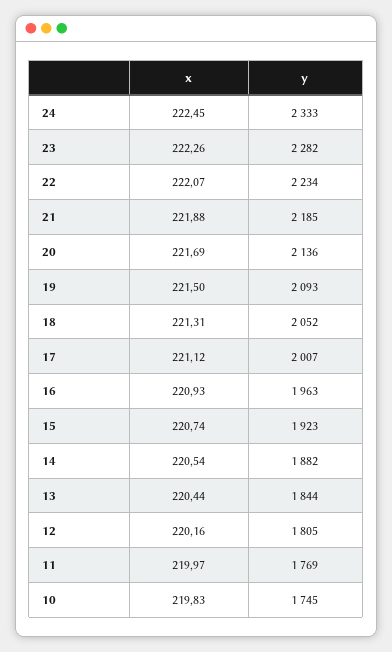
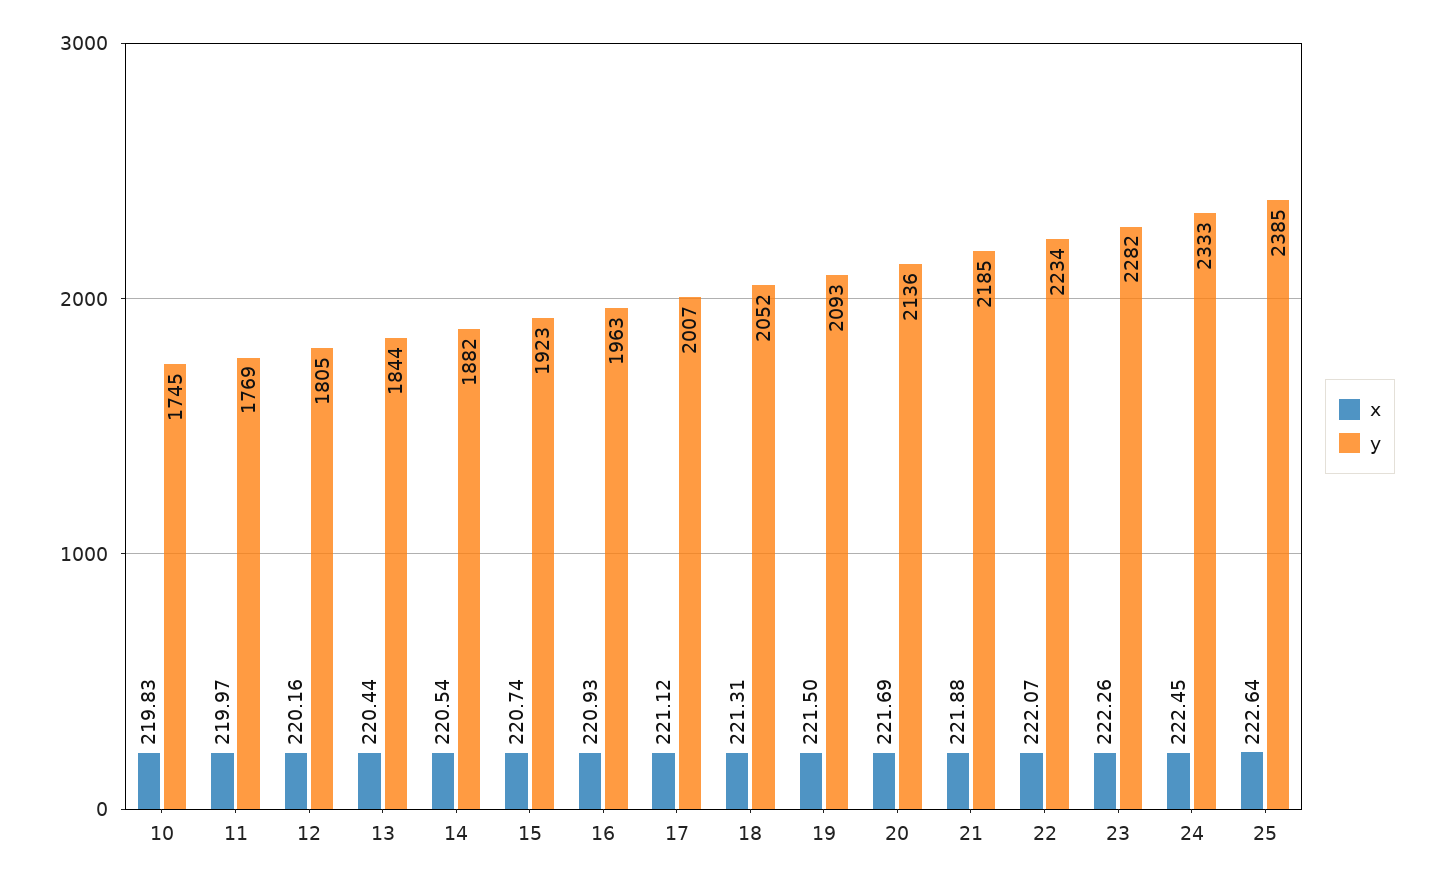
x, 25: none -> 222.64
y, 25: none -> 2385

